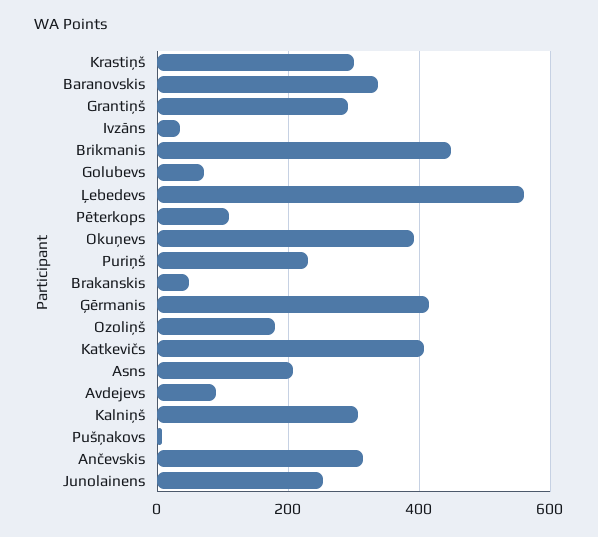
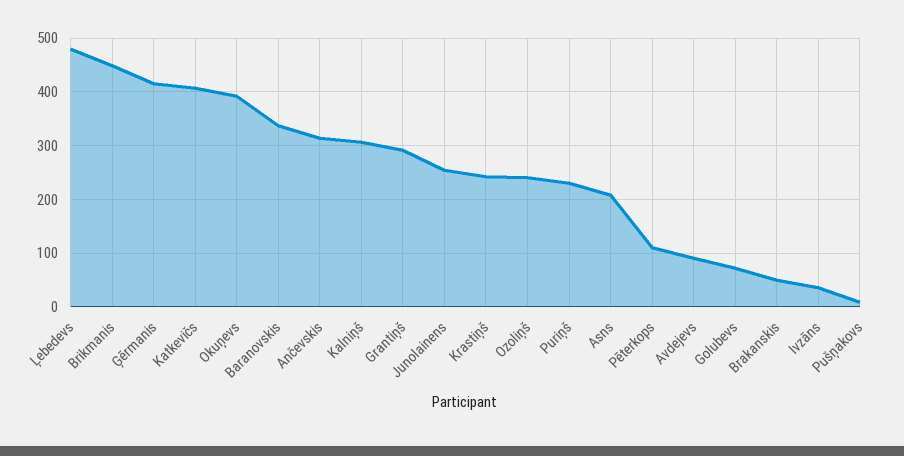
Krastiņš: 300 -> 240
Ļebedevs: 560 -> 480
Ozoliņš: 180 -> 240

